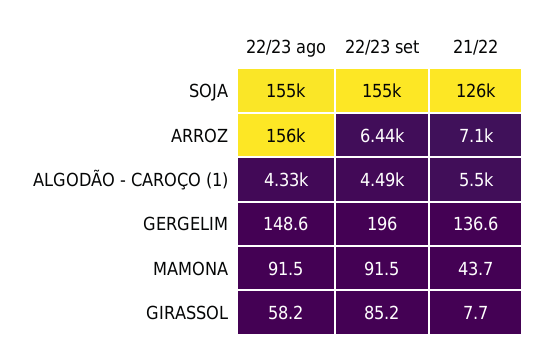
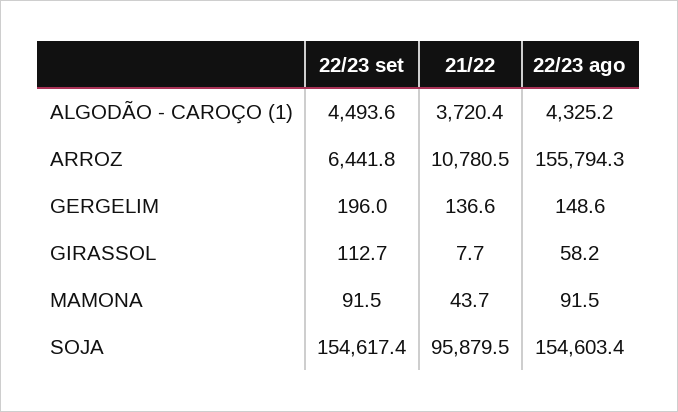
21/22, SOJA: 126000 -> 95879.5
21/22, ARROZ: 7100 -> 10780.5
21/22, ALGODÃO - CAROÇO (1): 5500 -> 3720.4
22/23 set, GIRASSOL: 85.2 -> 112.7

